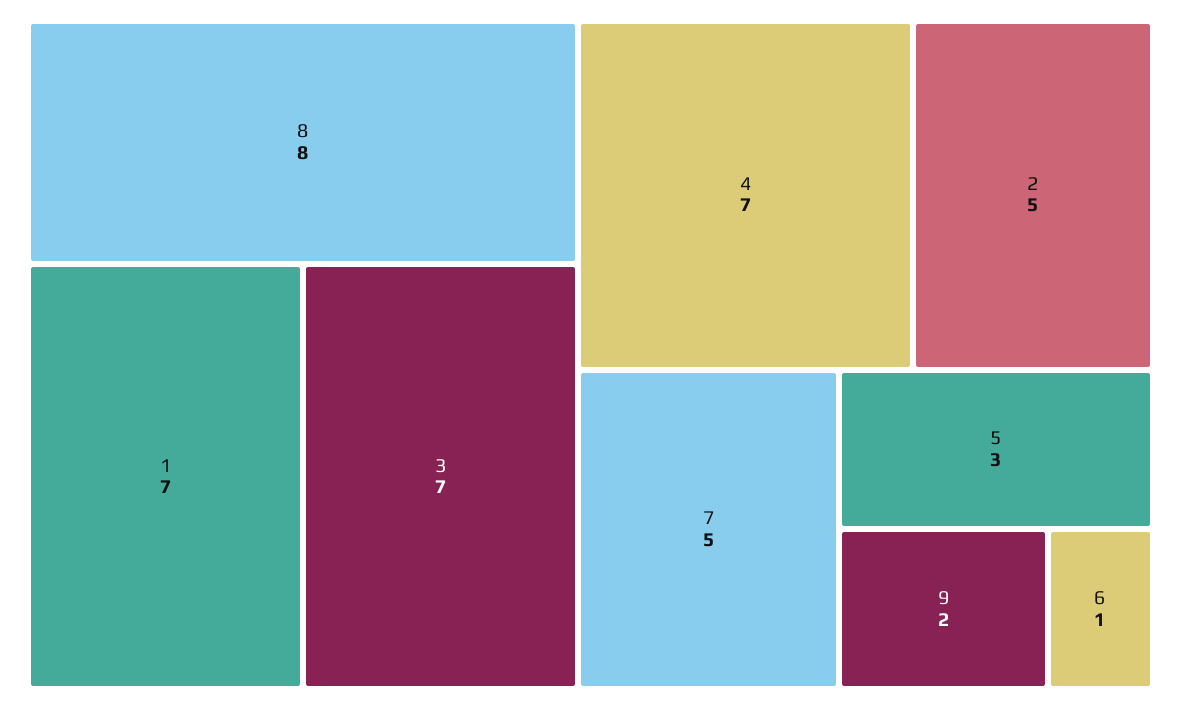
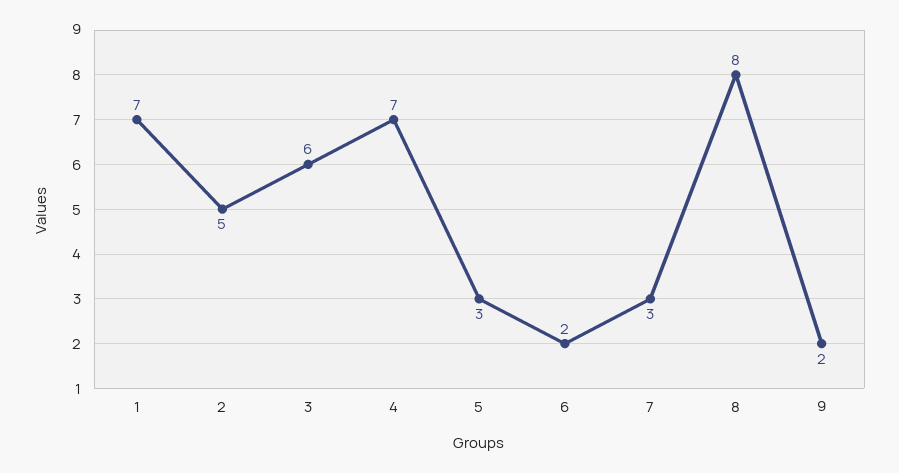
3: 7 -> 6
7: 5 -> 3
6: 1 -> 2

